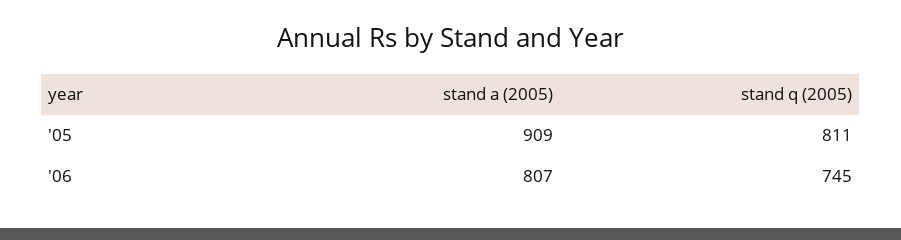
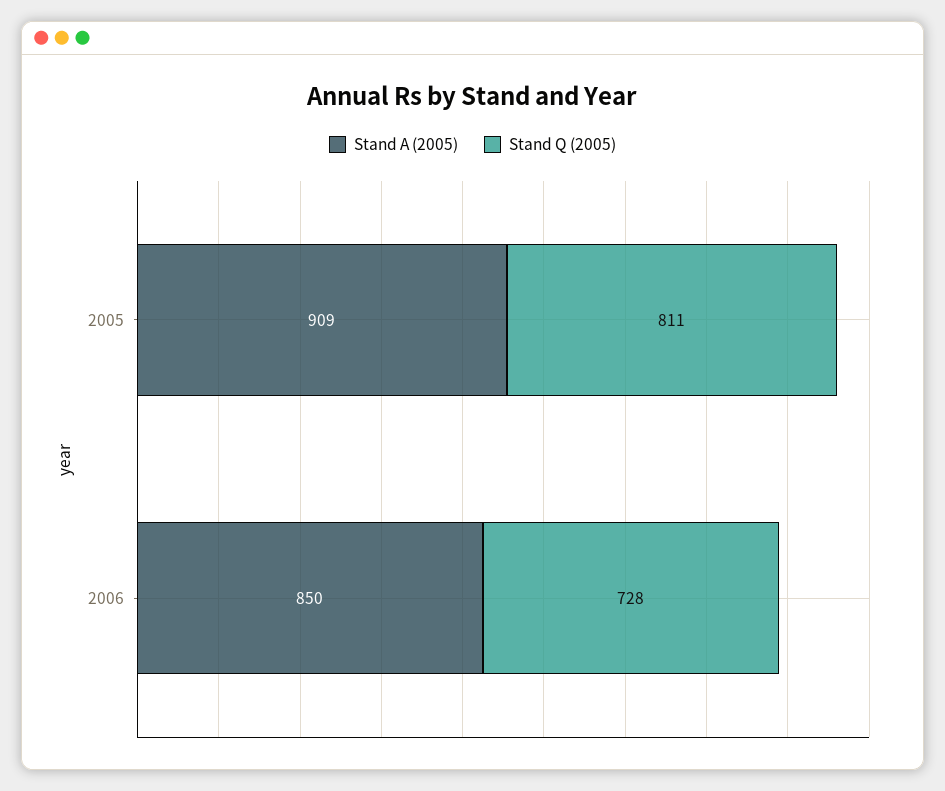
stand a (2005), '06: 807 -> 850
stand q (2005), '06: 745 -> 728

